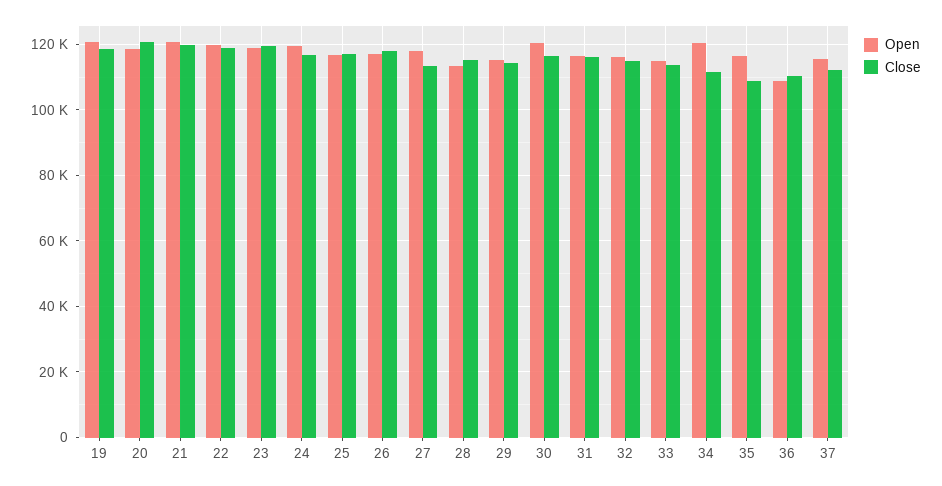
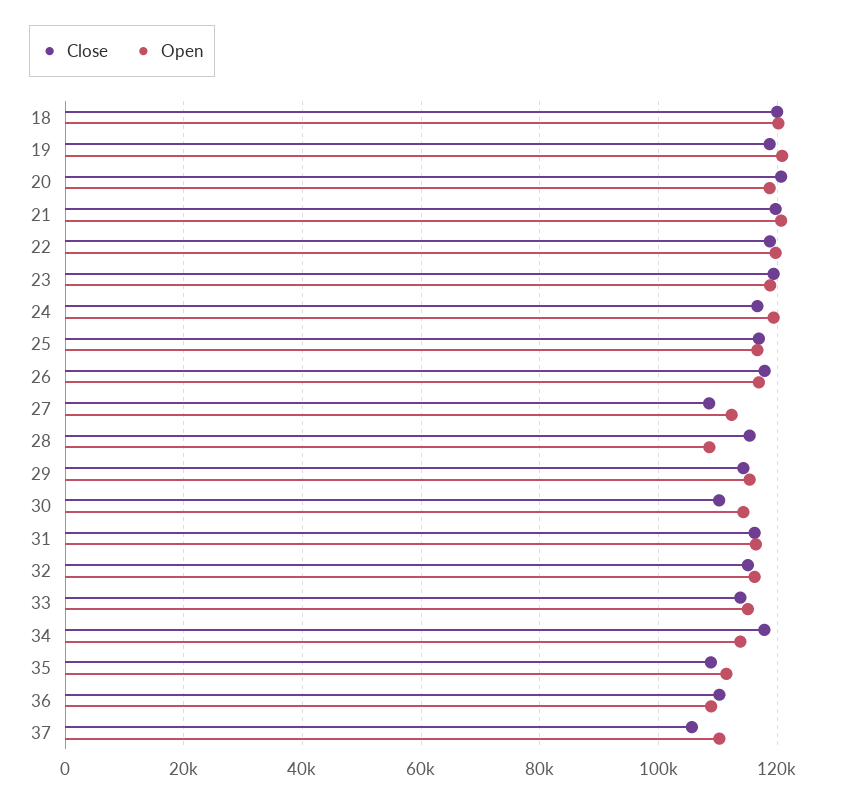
Open, 27: 118000 -> 112000
Close, 27: 114000 -> 108000
Open, 28: 114000 -> 108000
Open, 30: 120000 -> 114000
Close, 30: 116000 -> 110000
Open, 34: 120000 -> 114000
Close, 34: 112000 -> 118000
Open, 35: 116000 -> 112000
Open, 37: 116000 -> 110000
Close, 37: 112000 -> 106000
Close, 18: none -> 120000
Open, 18: none -> 120000

